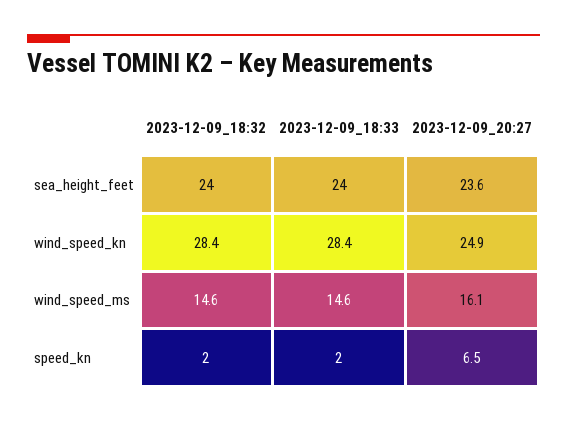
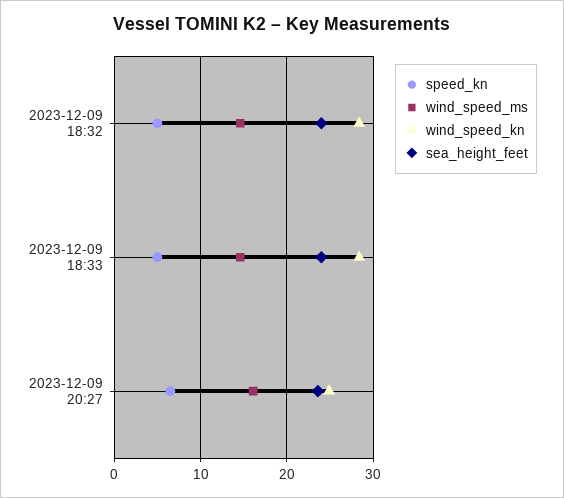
speed_kn, 2023-12-09_18:32: 2 -> 5
speed_kn, 2023-12-09_18:33: 2 -> 5

